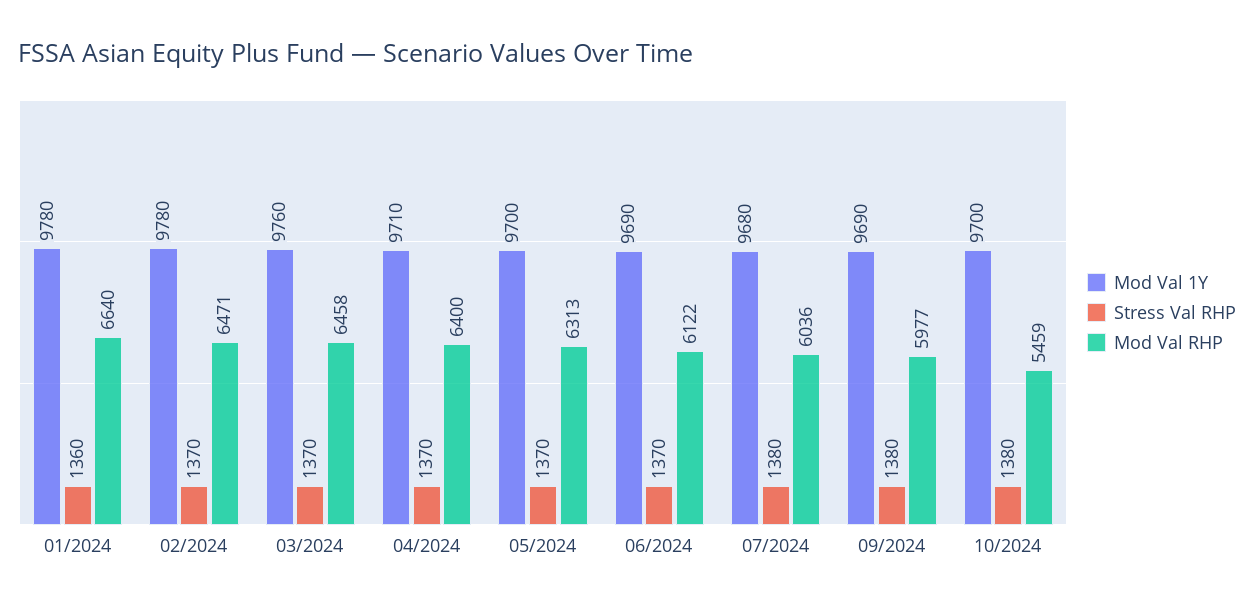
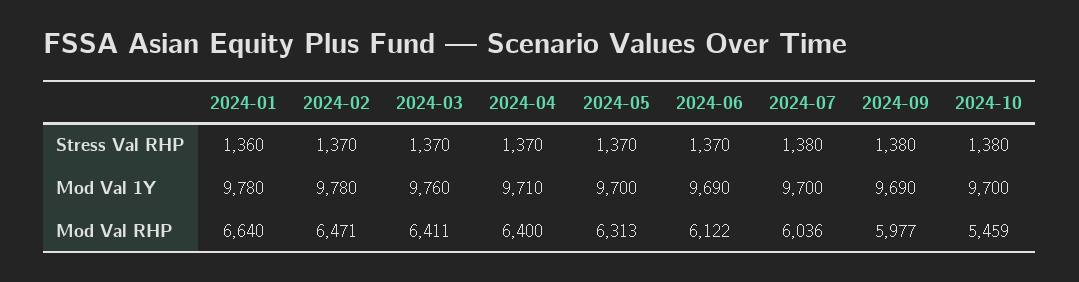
Mod Val RHP, 03/2024: 6458 -> 6411
Mod Val 1Y, 07/2024: 9680 -> 9700

